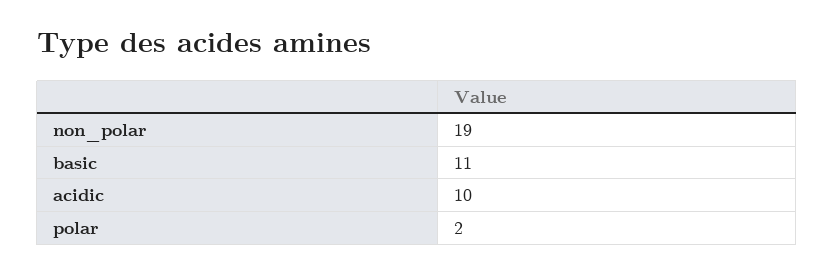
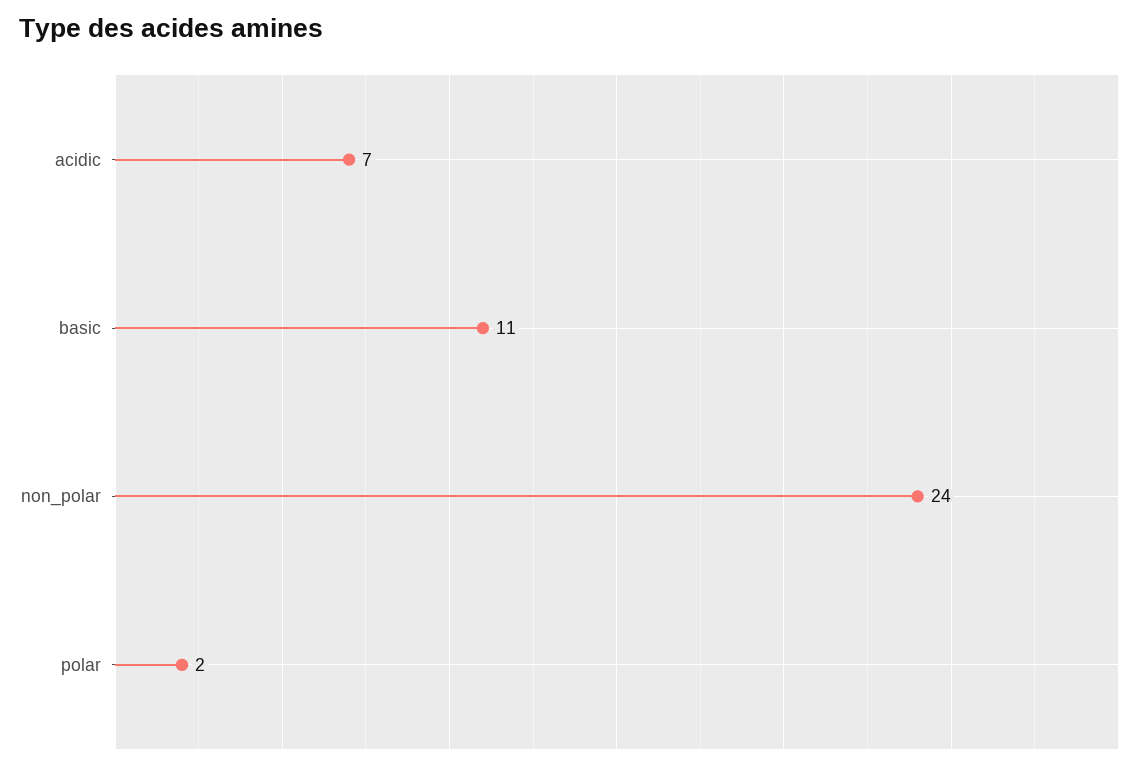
non_polar: 19 -> 24
acidic: 10 -> 7

